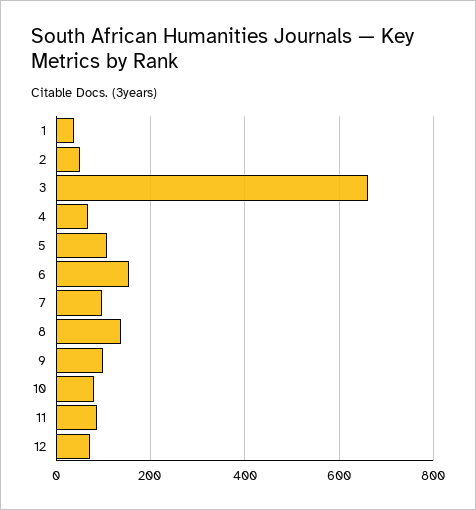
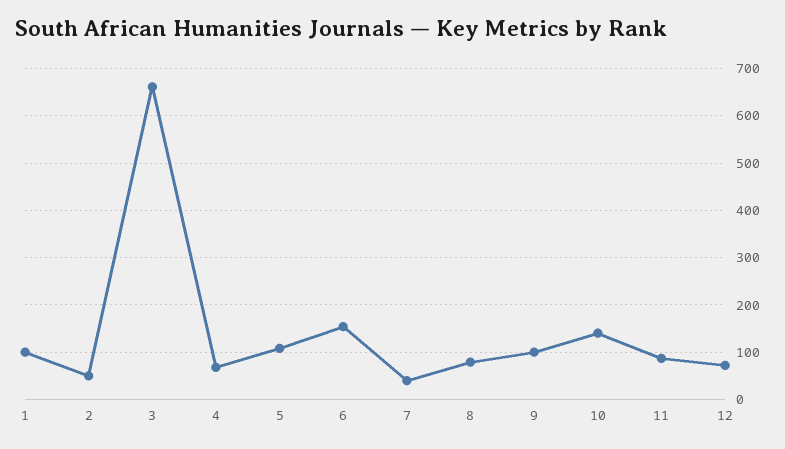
1: 40 -> 100
7: 100 -> 40
8: 140 -> 80
10: 80 -> 140

